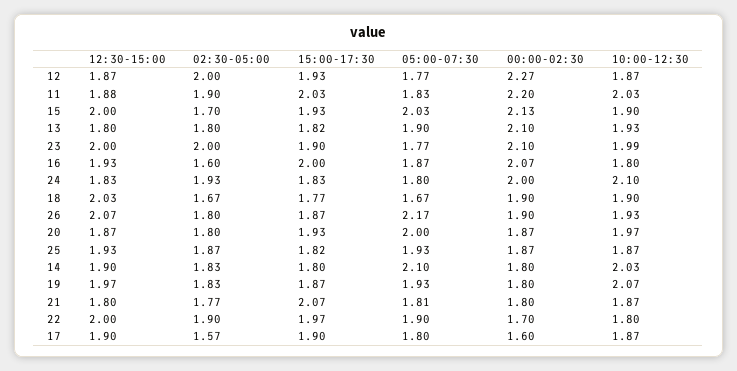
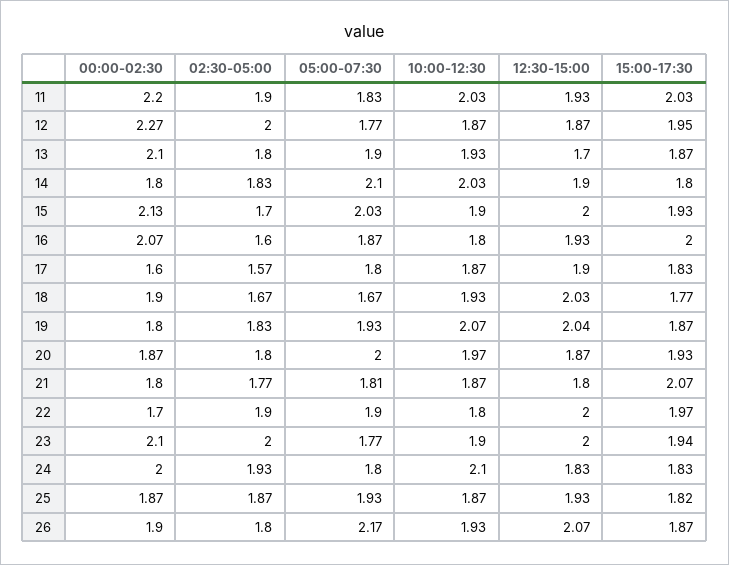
15:00-17:30, 12: 1.93 -> 1.95
12:30-15:00, 11: 1.88 -> 1.93
12:30-15:00, 13: 1.8 -> 1.7
15:00-17:30, 13: 1.82 -> 1.87
15:00-17:30, 23: 1.9 -> 1.94
10:00-12:30, 23: 1.99 -> 1.9
10:00-12:30, 18: 1.9 -> 1.93
12:30-15:00, 19: 1.97 -> 2.04
15:00-17:30, 17: 1.9 -> 1.83

